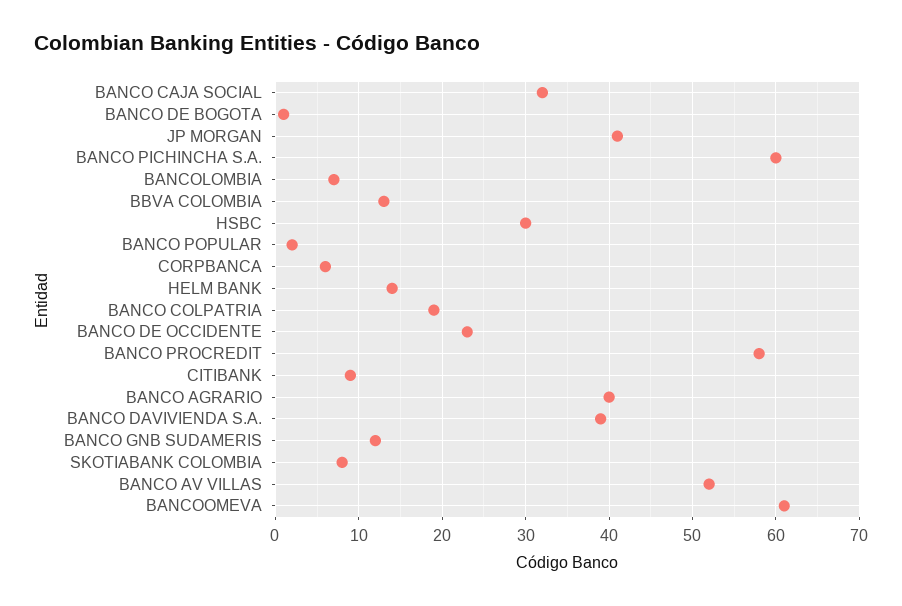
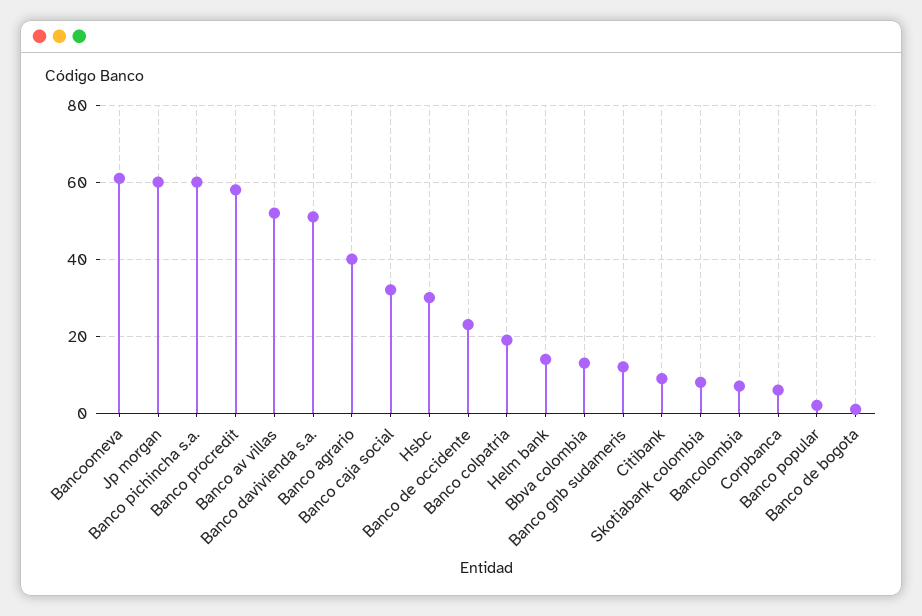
JP MORGAN: 41 -> 60
BANCO DAVIVIENDA S.A.: 39 -> 50

